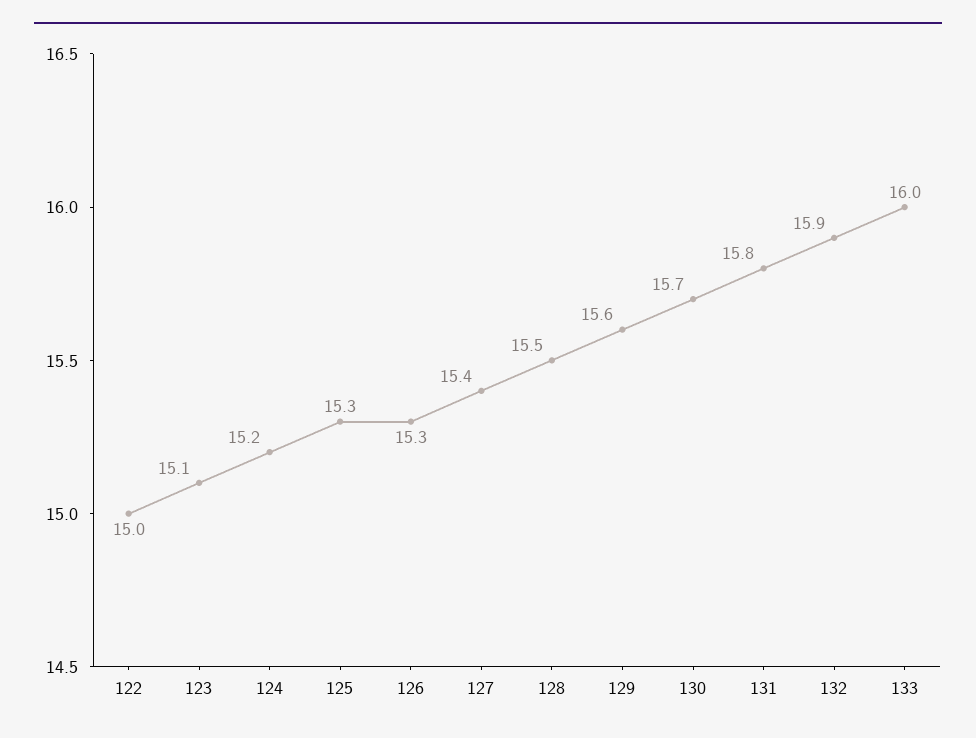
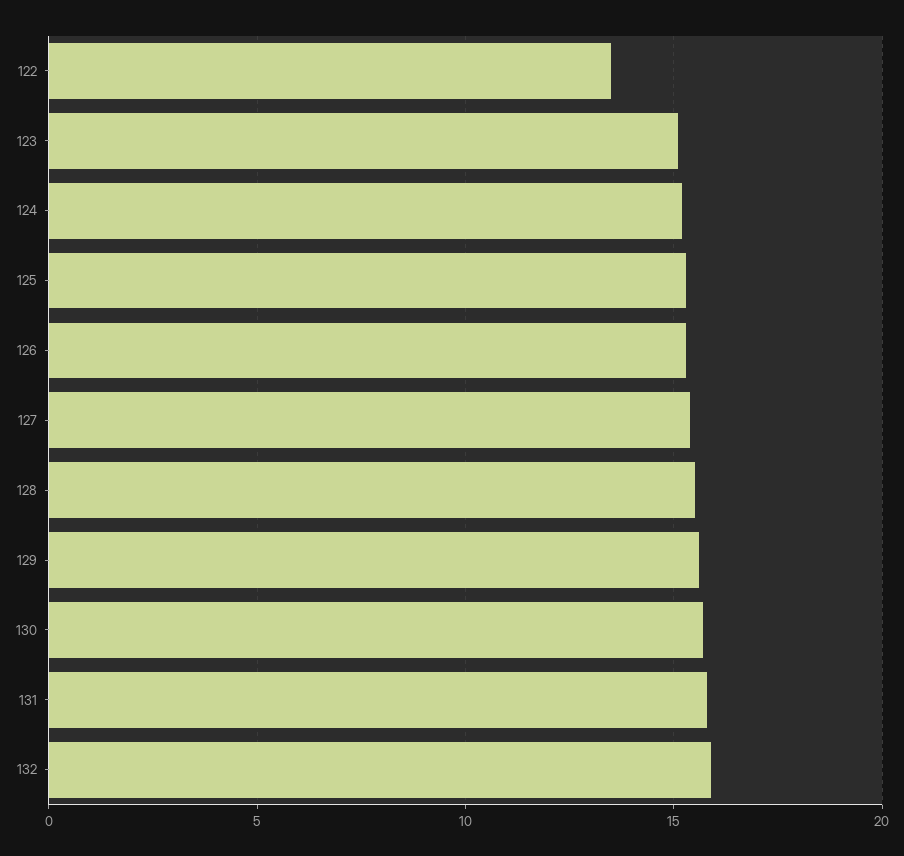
122: 15 -> 13.5
133: 16 -> none

